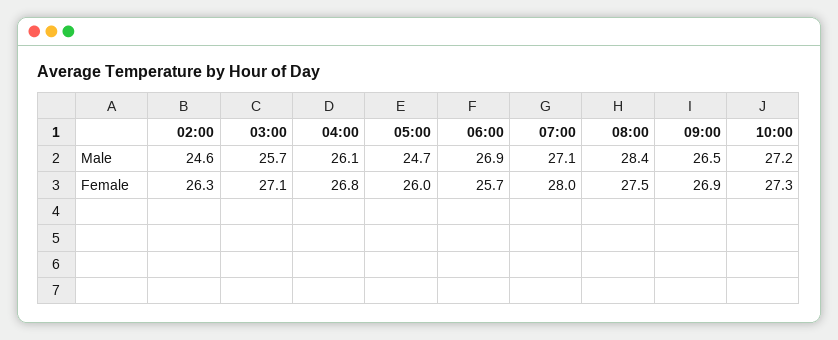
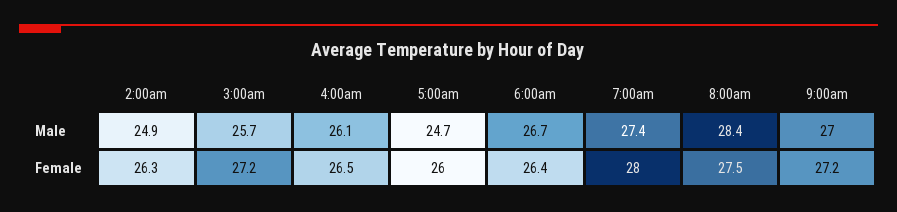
02:00, Male: 24.6 -> 24.9
06:00, Male: 26.9 -> 26.7
07:00, Male: 27.1 -> 27.4
09:00, Male: 26.5 -> 27
10:00, Male: 27.2 -> none
03:00, Female: 27.1 -> 27.2
04:00, Female: 26.8 -> 26.5
06:00, Female: 25.7 -> 26.4
09:00, Female: 26.9 -> 27.2
10:00, Female: 27.3 -> none

